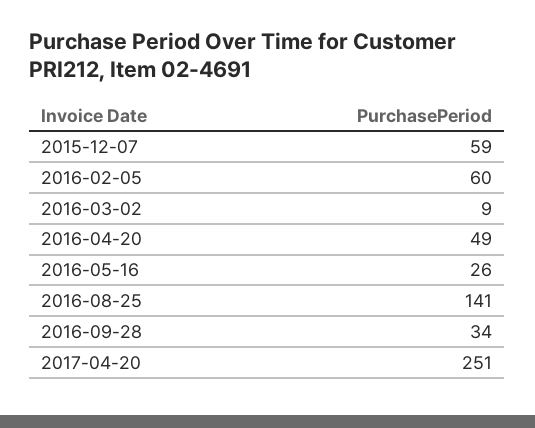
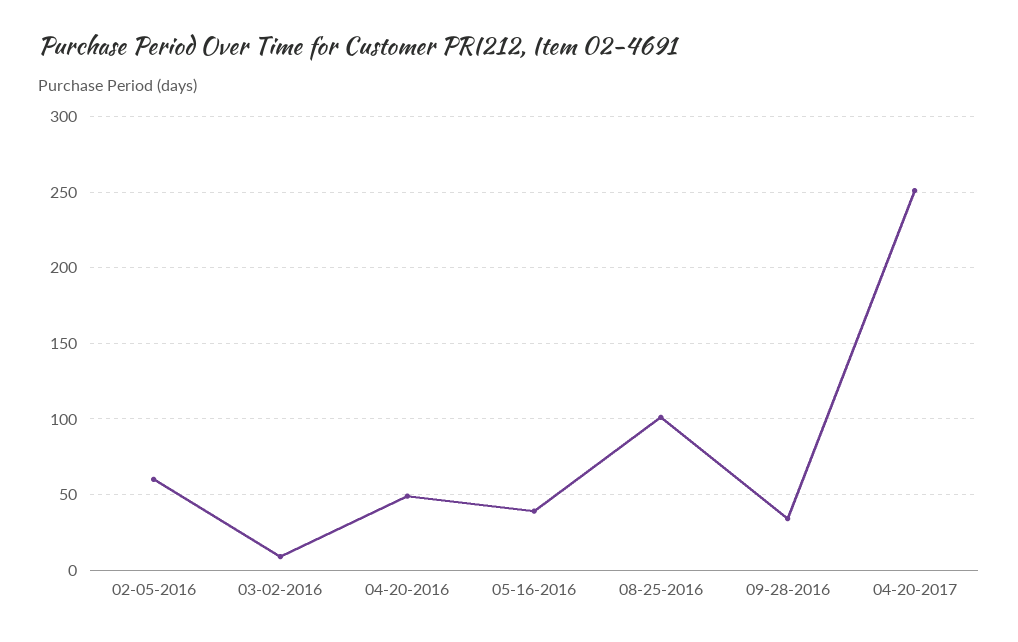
2015-12-07: 59 -> none
2016-05-16: 26 -> 40
2016-08-25: 141 -> 100

